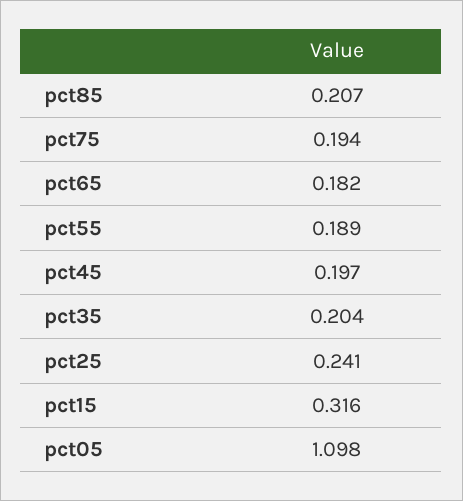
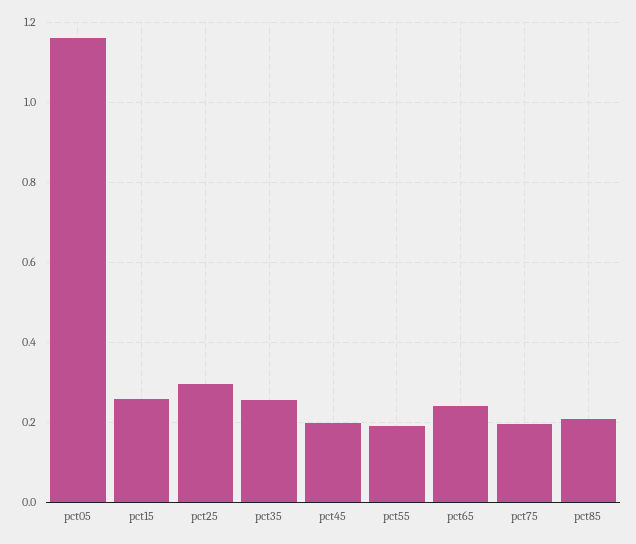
pct65: 0.182 -> 0.24
pct35: 0.204 -> 0.26
pct25: 0.241 -> 0.3
pct15: 0.316 -> 0.26
pct05: 1.098 -> 1.16

